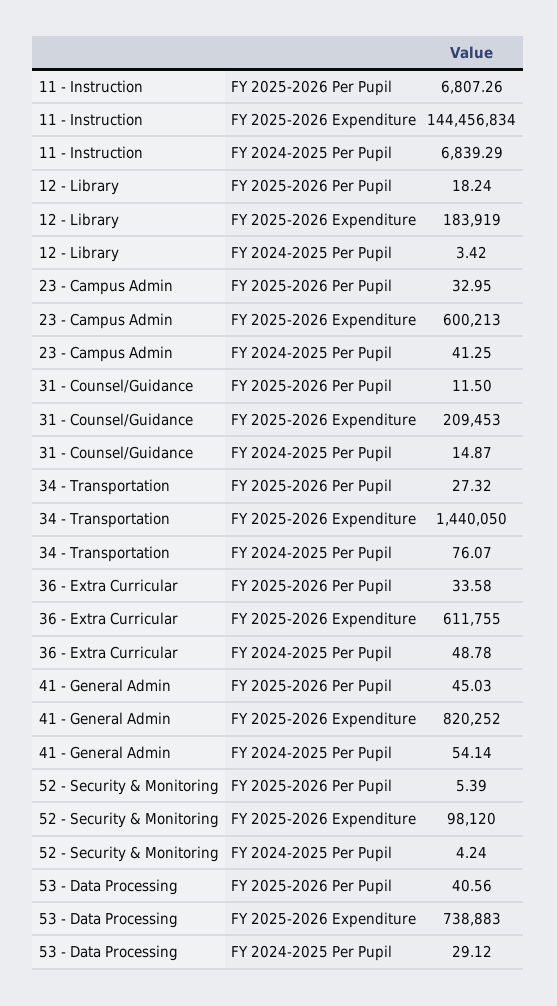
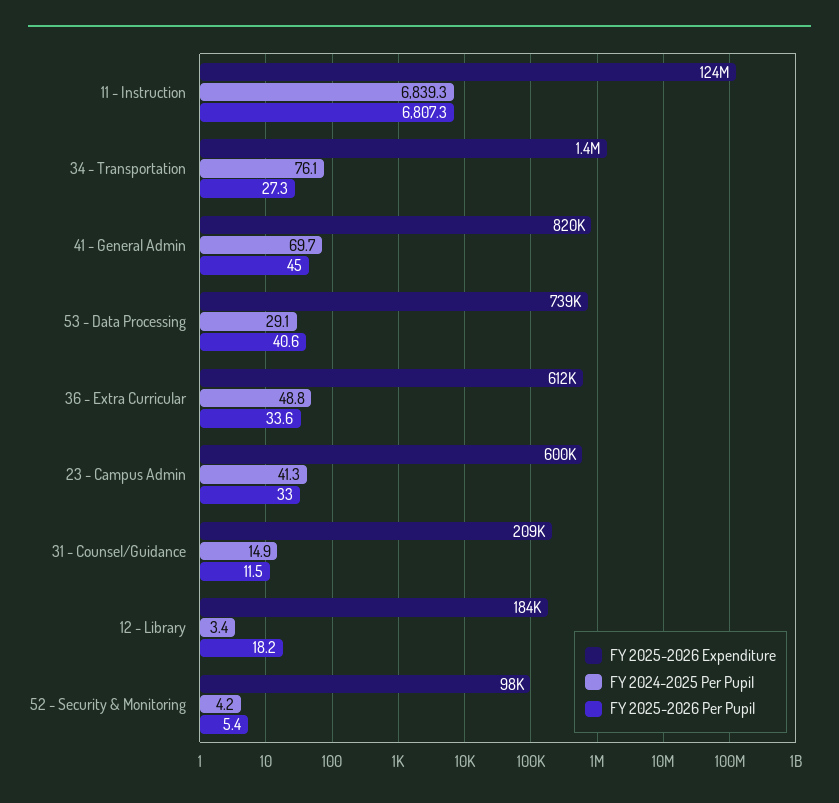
FY 2025-2026 Expenditure, 11 - Instruction: 144456834 -> 124000000
FY 2024-2025 Per Pupil, 41 - General Admin: 54.14 -> 69.7

